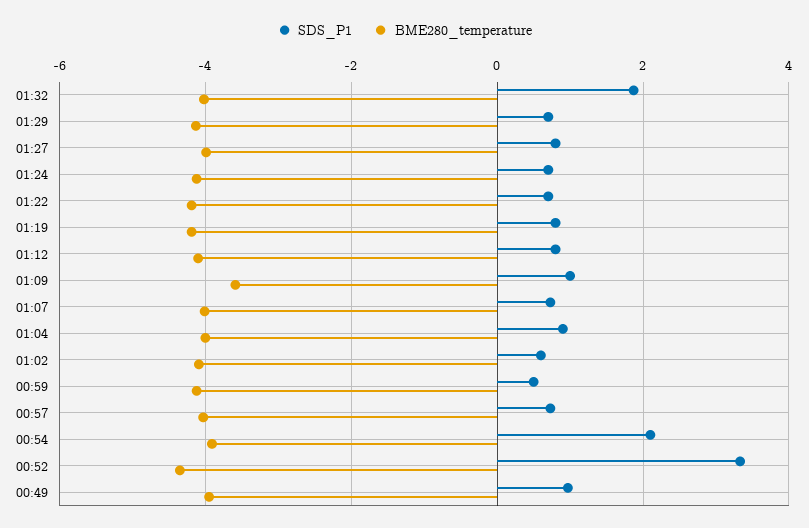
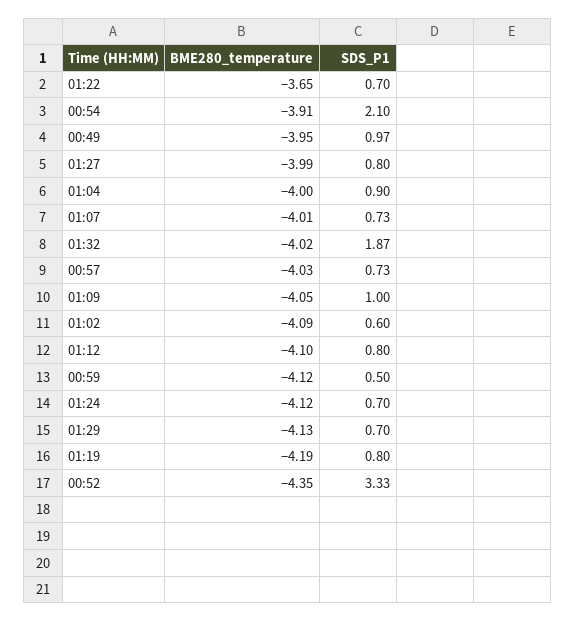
BME280_temperature, 01:22: -4.2 -> -3.65
BME280_temperature, 01:09: -3.6 -> -4.05

